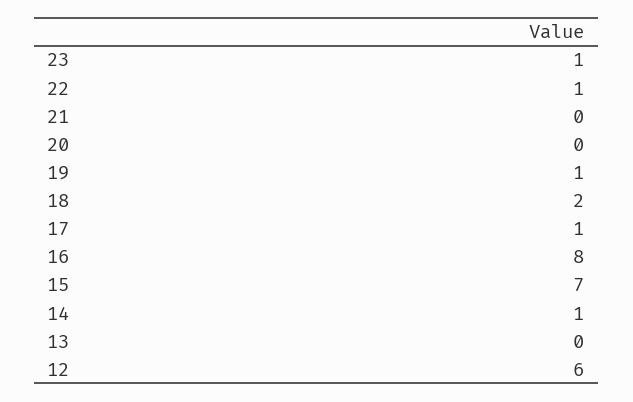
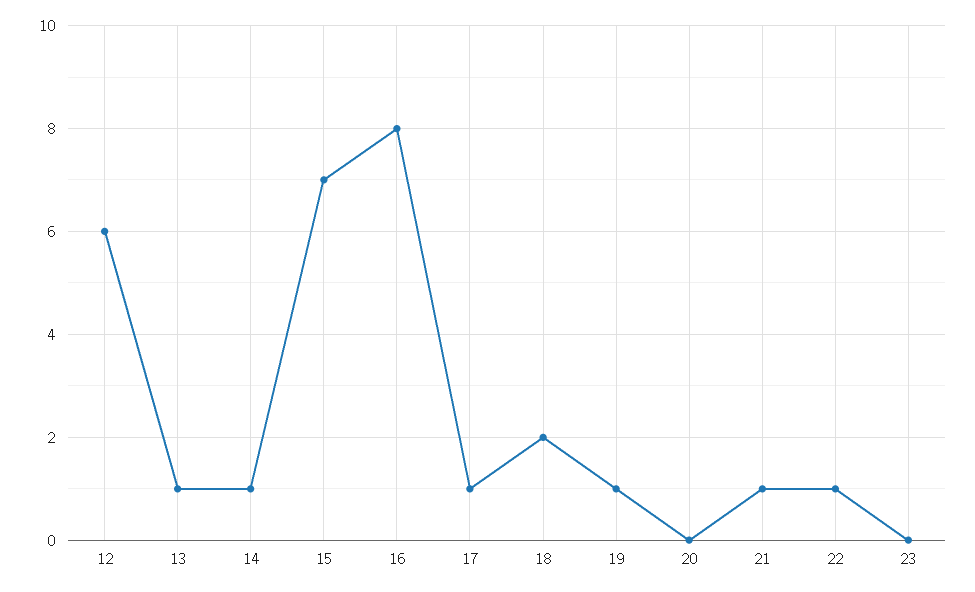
23: 1 -> 0
21: 0 -> 1
13: 0 -> 1

